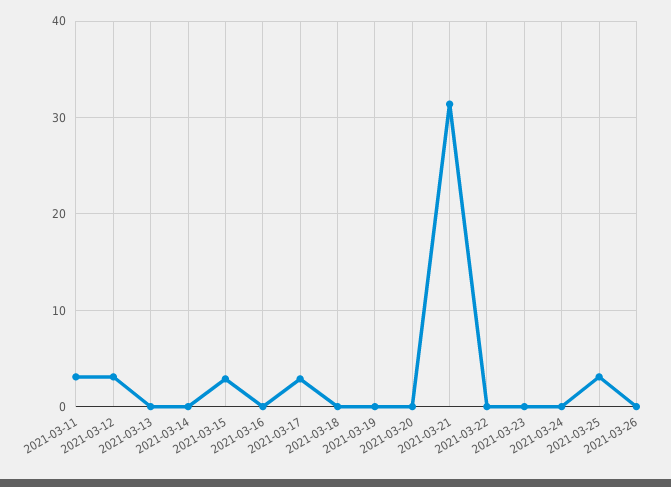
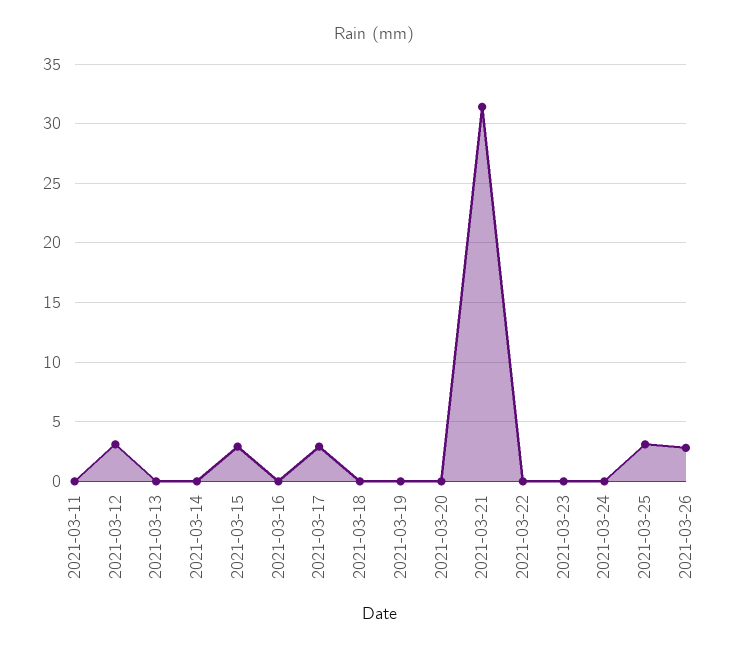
2021-03-11: 3 -> 0
2021-03-26: 0 -> 3

